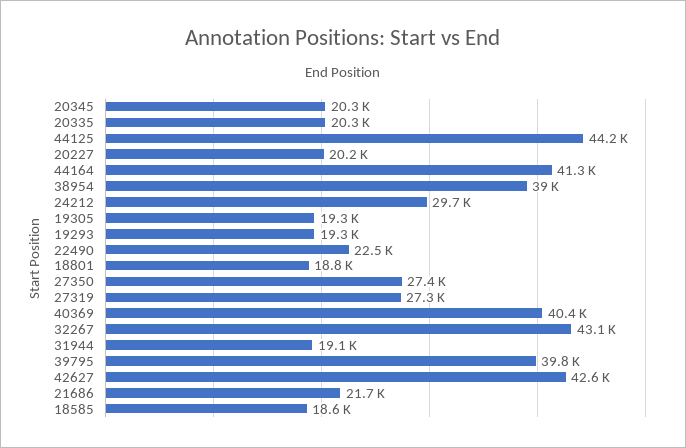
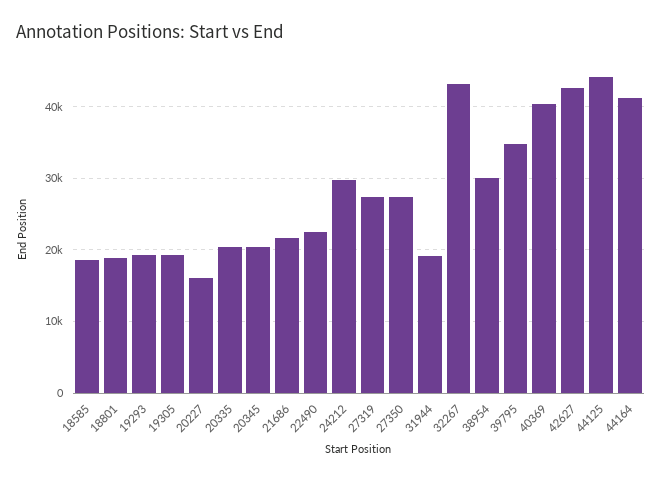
20227: 20200 -> 16000
38954: 39000 -> 30000
39795: 39800 -> 35000

